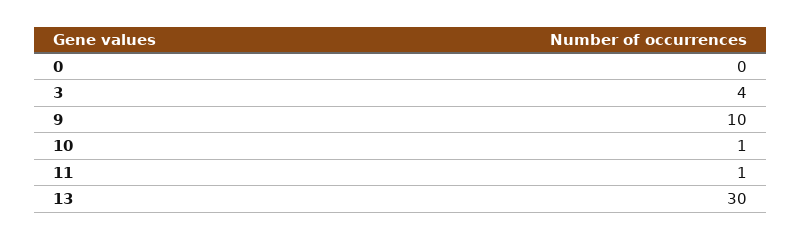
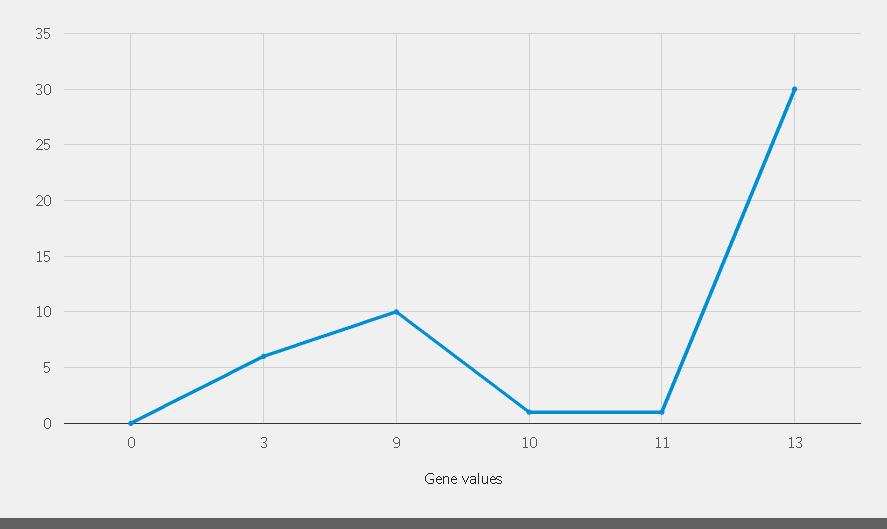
3: 4 -> 6

